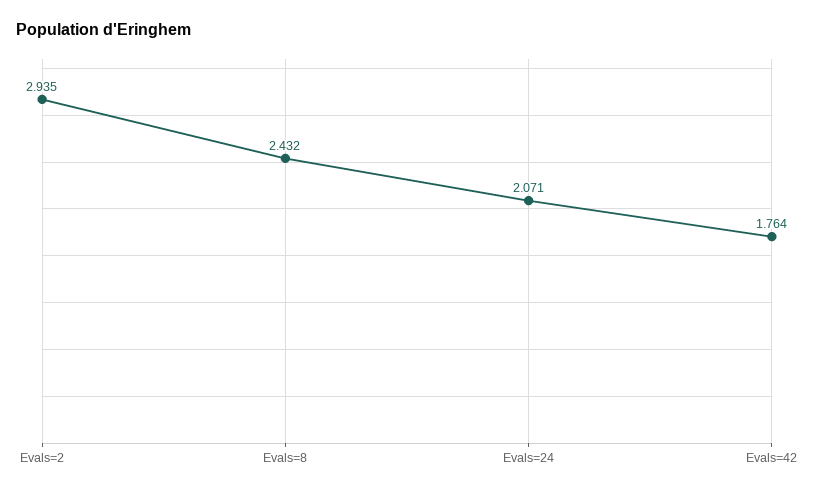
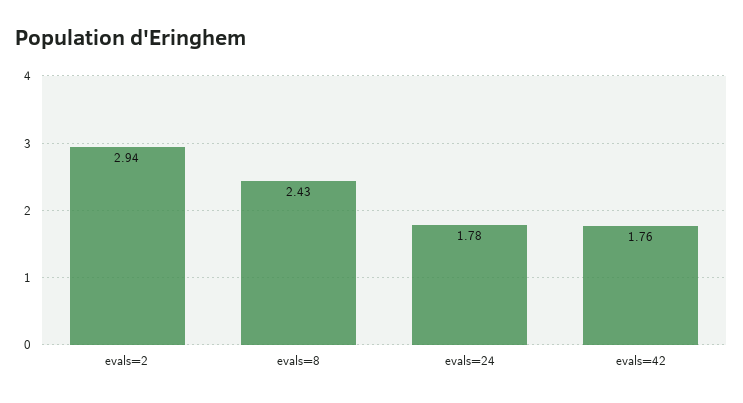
Evals=24: 2.071 -> 1.78

